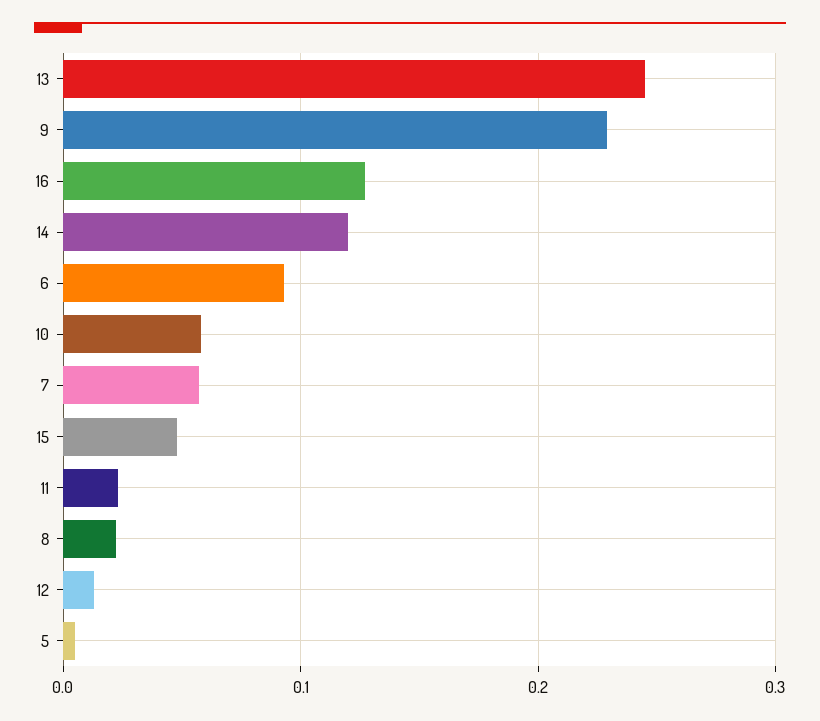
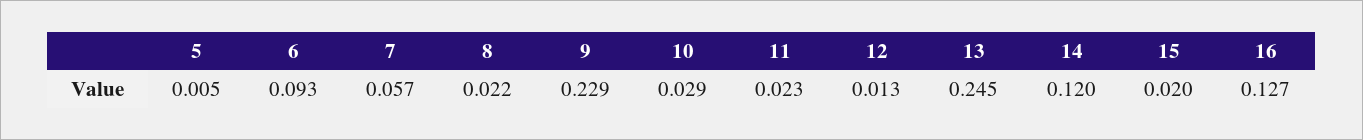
10: 0.06 -> 0.029
15: 0.05 -> 0.02

